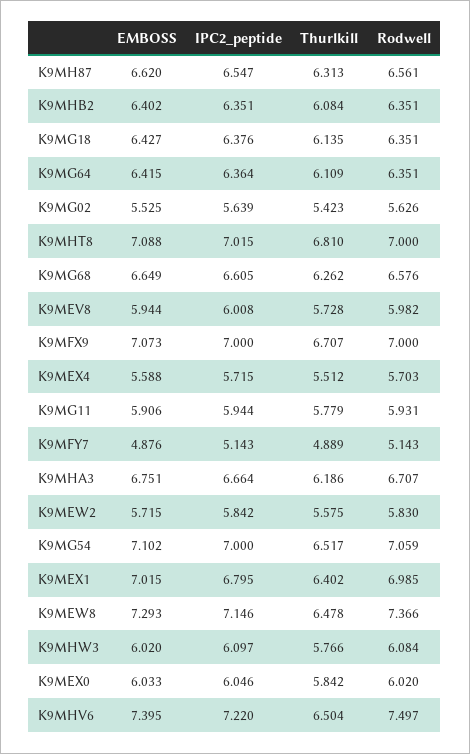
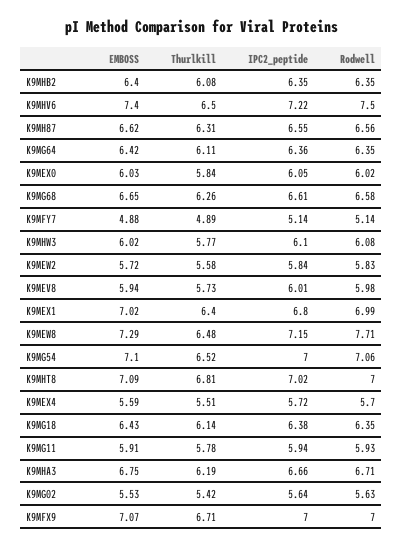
Rodwell, K9MEW8: 7.366 -> 7.71

